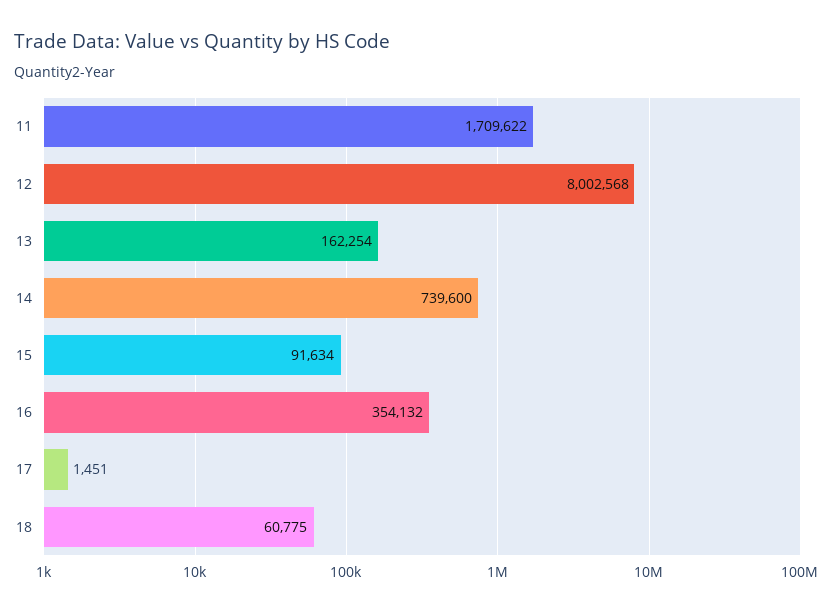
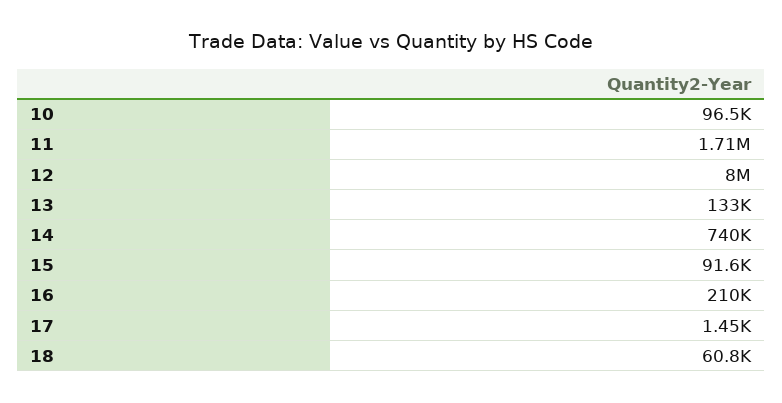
13: 162254 -> 133000
16: 354132 -> 210000
10: none -> 96500

